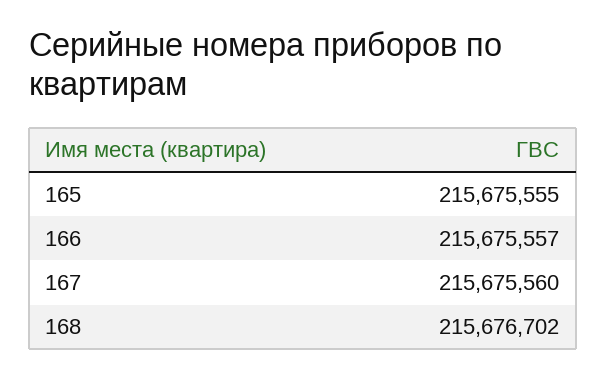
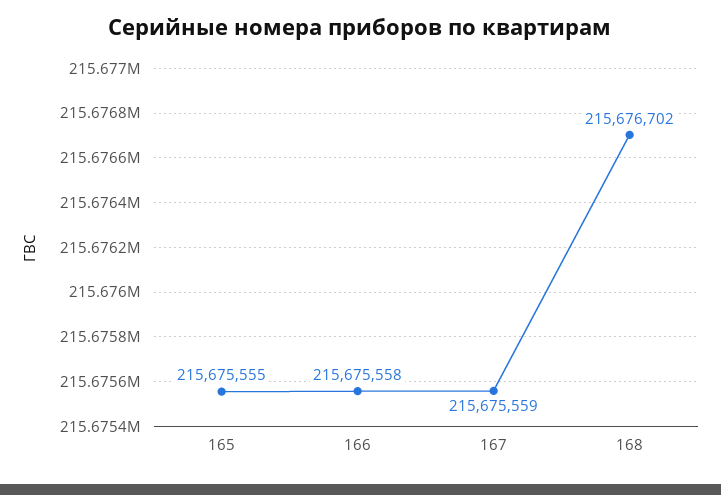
166: 215675557 -> 215675558
167: 215675560 -> 215675559

